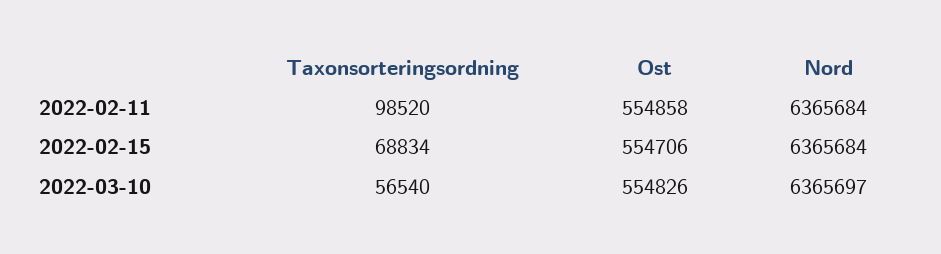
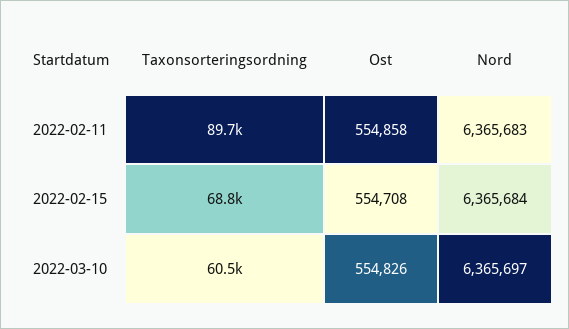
Taxonsorteringsordning, 2022-02-11: 98520 -> 89700
Nord, 2022-02-11: 6365684 -> 6365683
Ost, 2022-02-15: 554706 -> 554708
Taxonsorteringsordning, 2022-03-10: 56540 -> 60500

